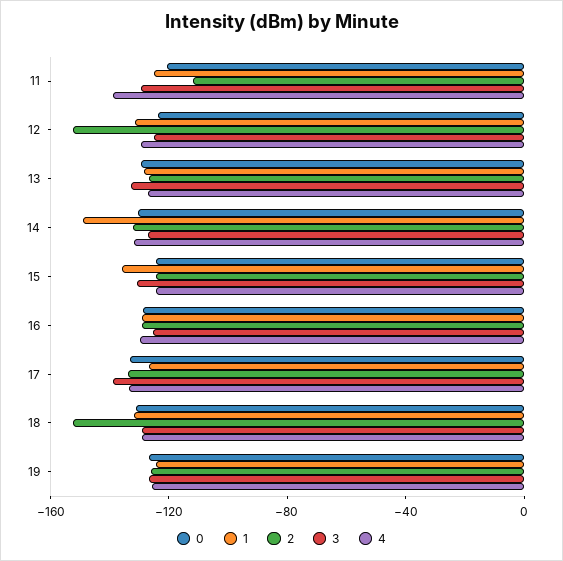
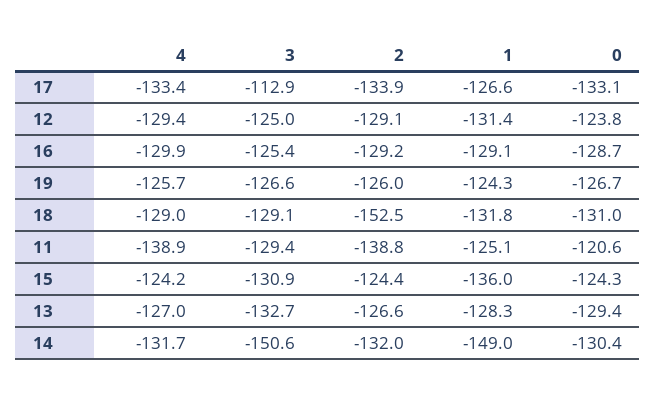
2, 11: -110 -> -138.8
2, 12: -150 -> -129.1
3, 14: -130 -> -150.6
3, 17: -140 -> -112.9

